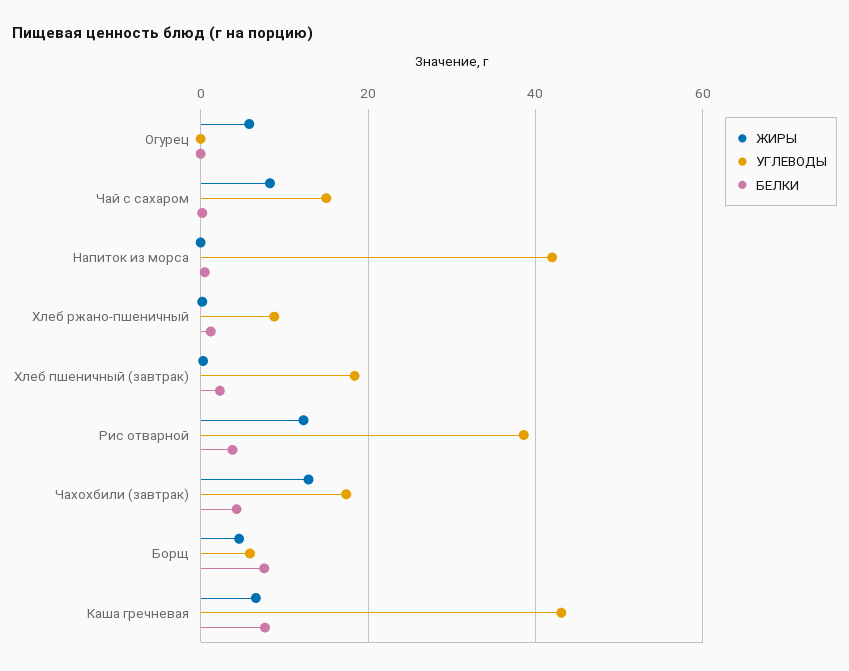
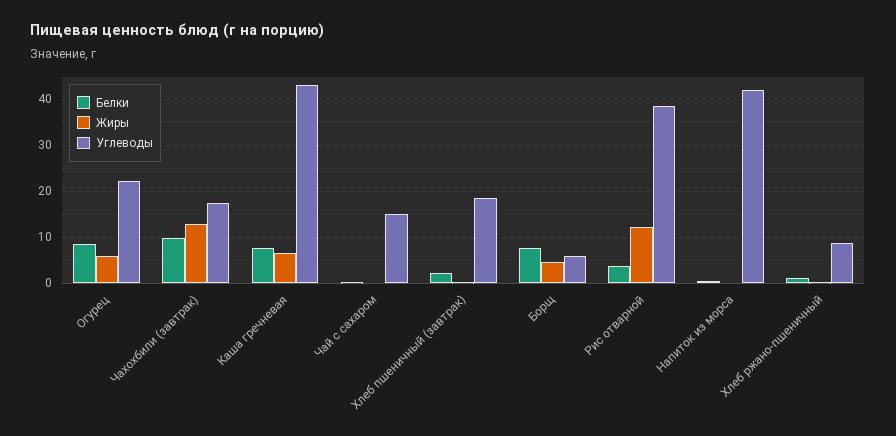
УГЛЕВОДЫ, Огурец: 0 -> 22
БЕЛКИ, Огурец: 0 -> 8
ЖИРЫ, Чай с сахаром: 8 -> 0
БЕЛКИ, Чахохбили (завтрак): 4 -> 10

